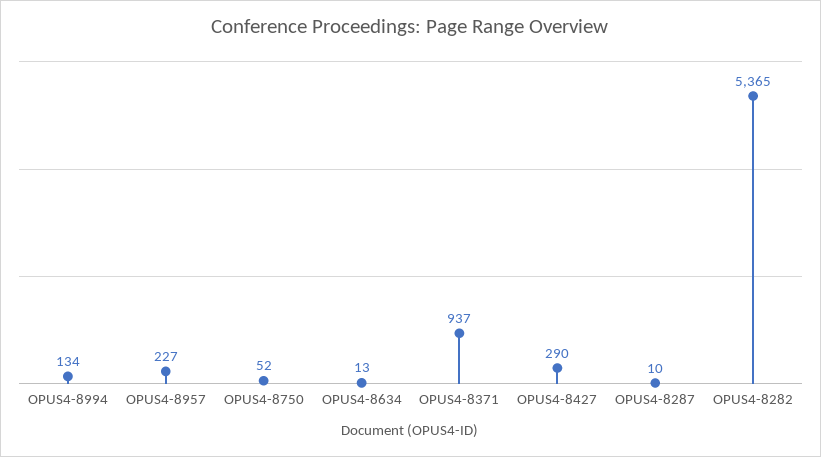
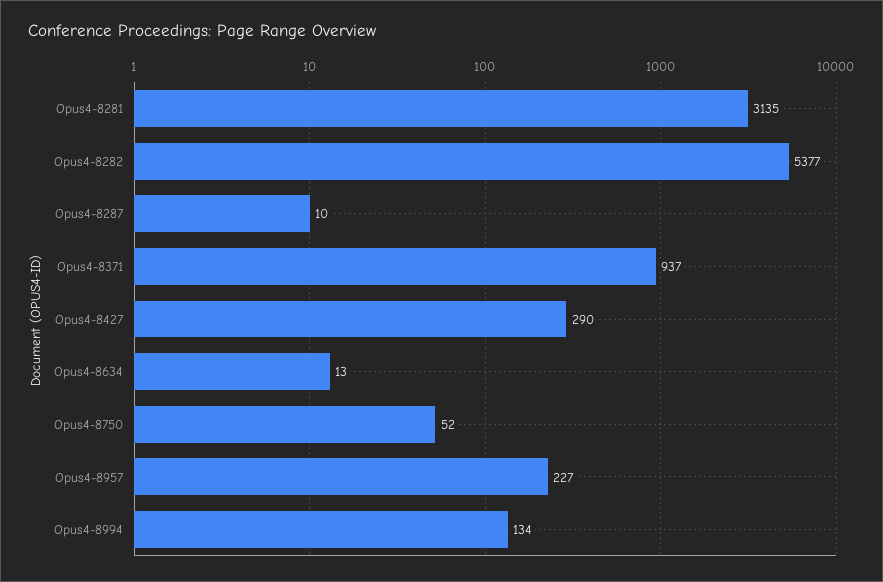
OPUS4-8282: 5365 -> 5377
Opus4-8281: none -> 3135

